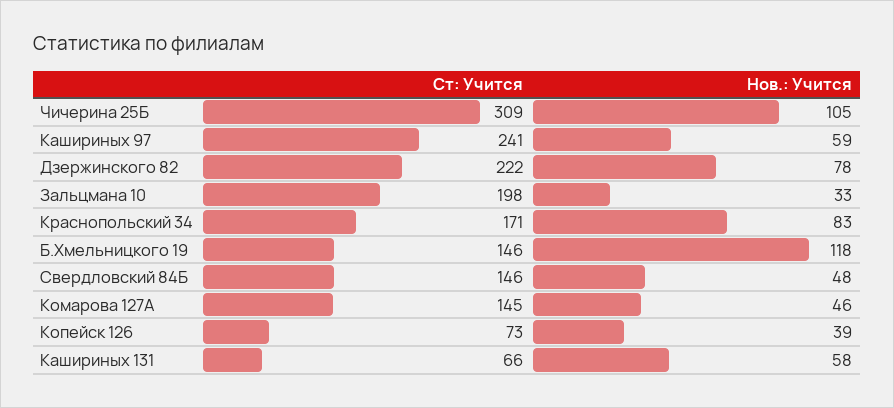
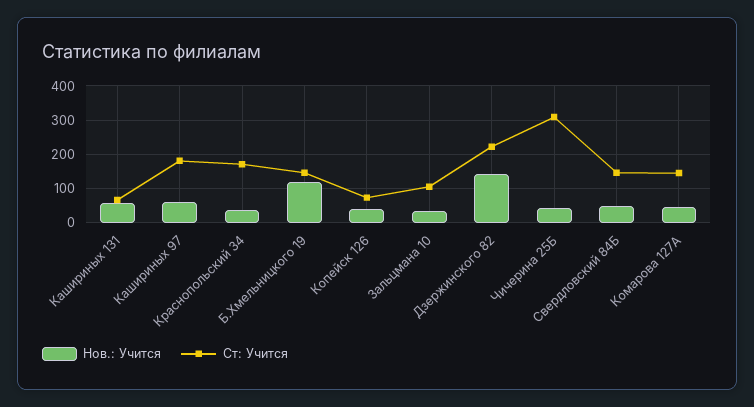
Нов.: Учится, Чичерина 25Б: 105 -> 40
Ст: Учится, Кашириных 97: 241 -> 180
Нов.: Учится, Дзержинского 82: 78 -> 140
Ст: Учится, Зальцмана 10: 198 -> 100
Нов.: Учится, Краснопольский 34: 83 -> 40

